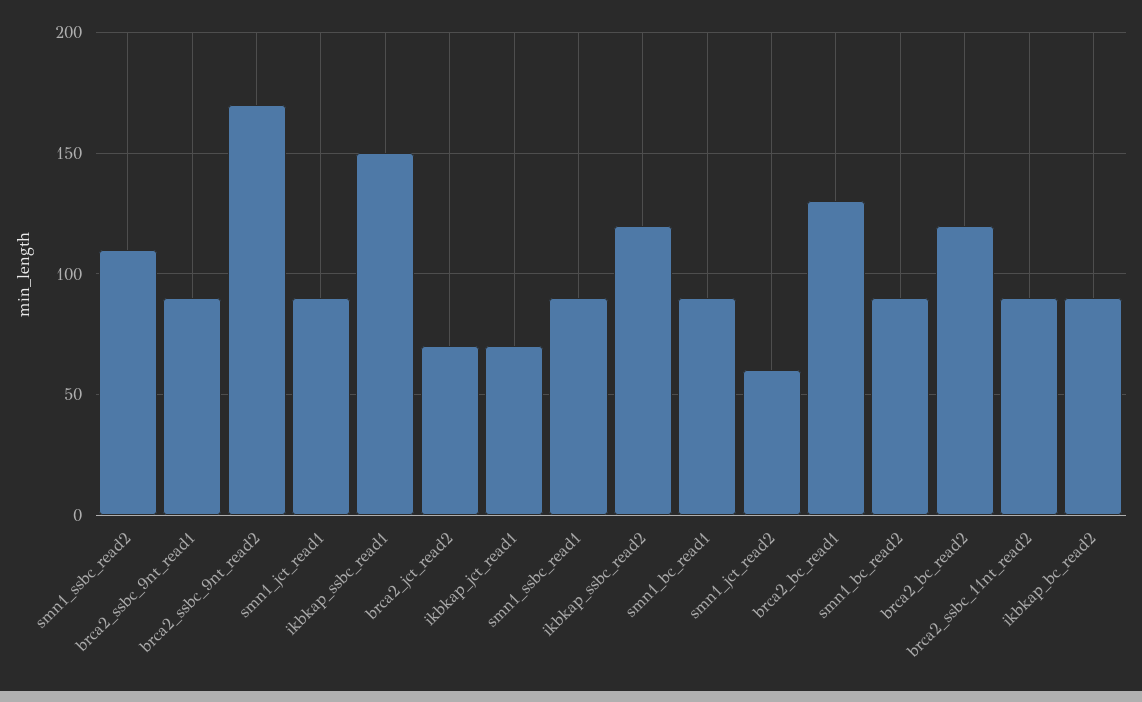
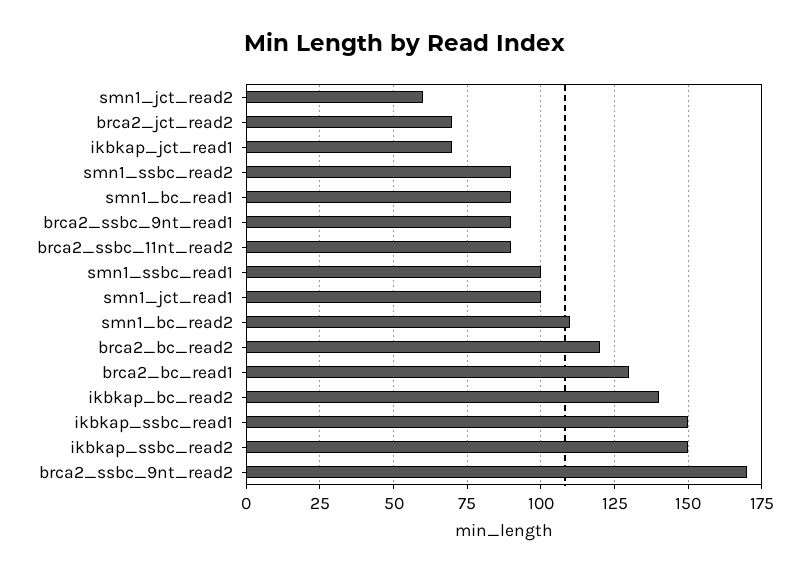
smn1_ssbc_read2: 110 -> 90
smn1_jct_read1: 90 -> 100
smn1_ssbc_read1: 90 -> 100
ikbkap_ssbc_read2: 120 -> 150
smn1_bc_read2: 90 -> 110
ikbkap_bc_read2: 90 -> 140

